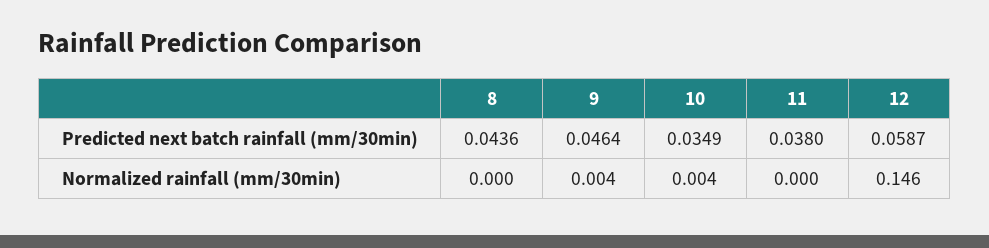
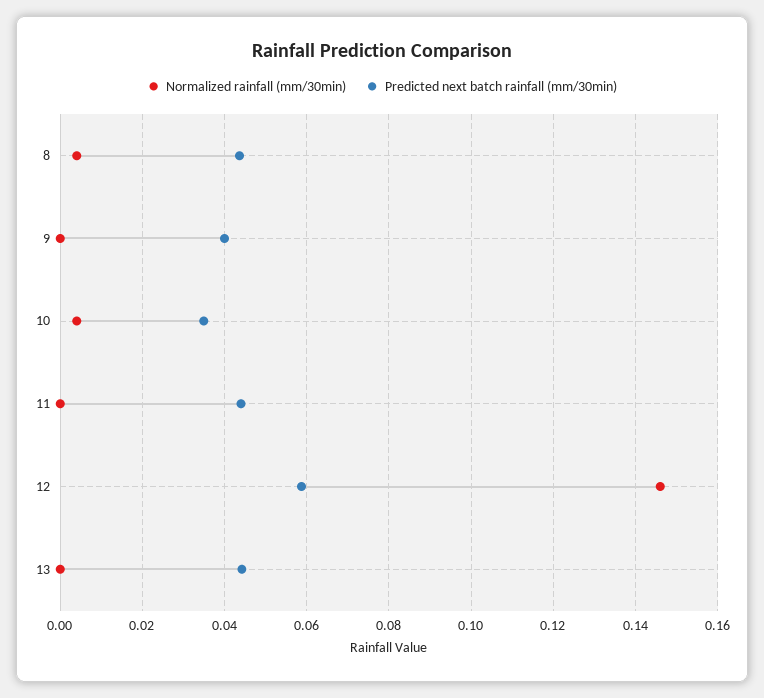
Predicted next batch rainfall (mm/30min), 9: 0.0464 -> 0.04
Predicted next batch rainfall (mm/30min), 11: 0.038 -> 0.044
Normalized rainfall (mm/30min), 8: 0 -> 0.004
Normalized rainfall (mm/30min), 9: 0.004 -> 0
Normalized rainfall (mm/30min), 13: none -> 0
Predicted next batch rainfall (mm/30min), 13: none -> 0.044

